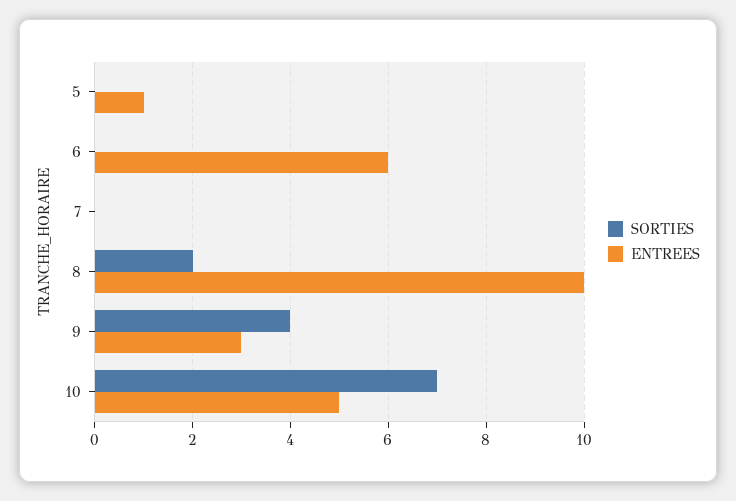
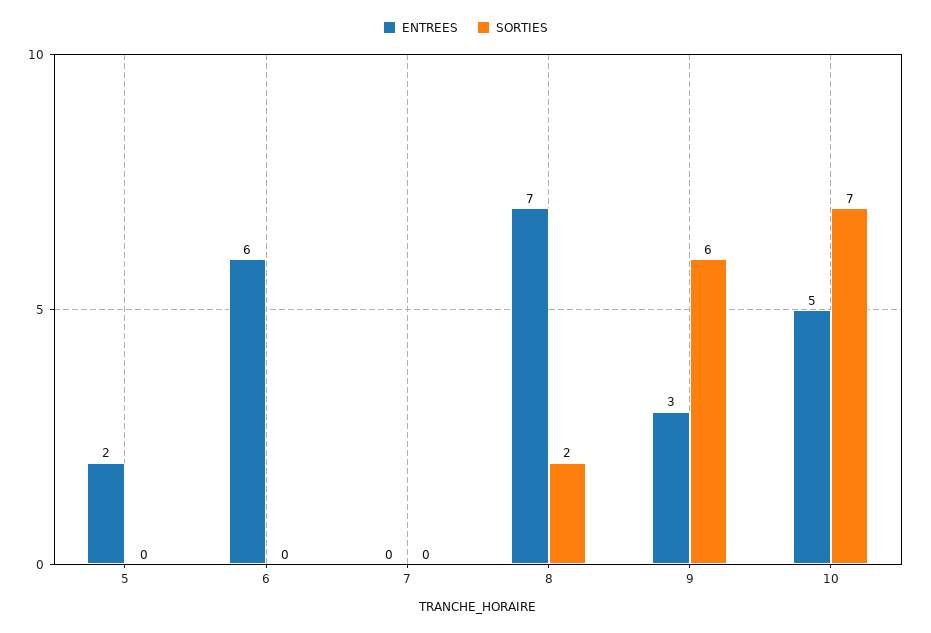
ENTREES, 5: 1 -> 2
ENTREES, 8: 10 -> 7
SORTIES, 9: 4 -> 6

